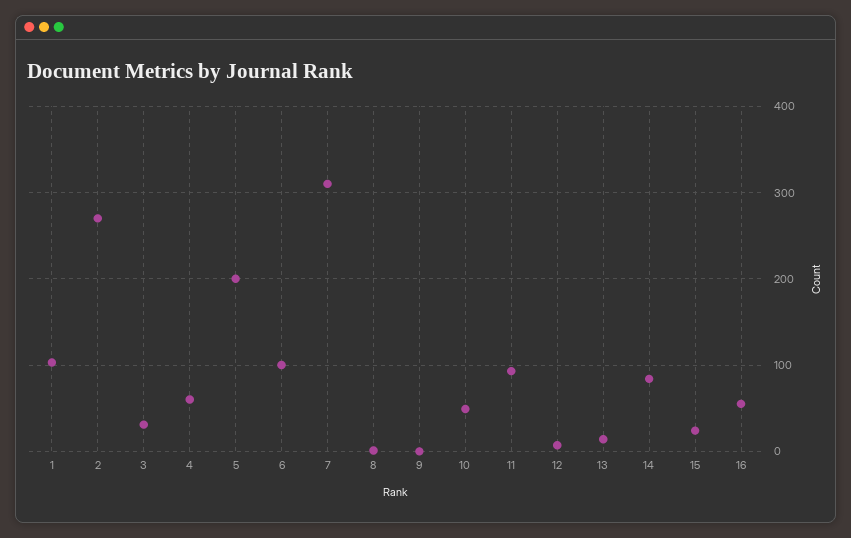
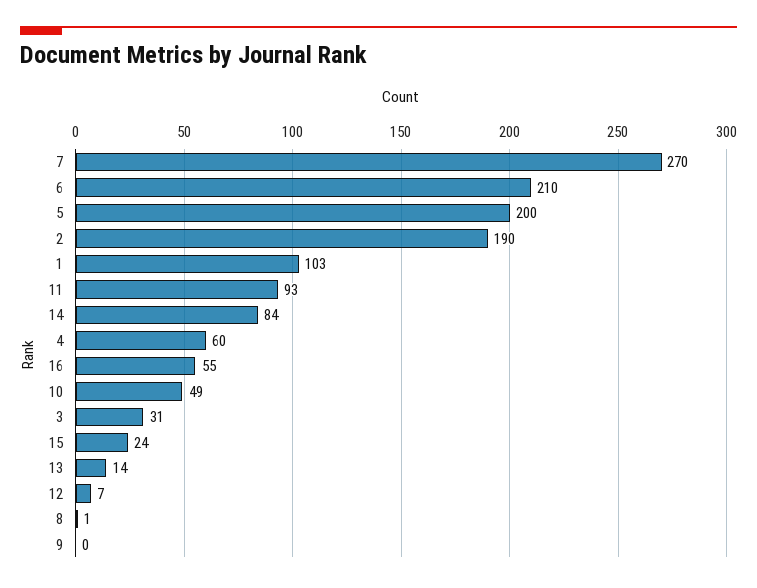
2: 270 -> 190
6: 100 -> 210
7: 310 -> 270

